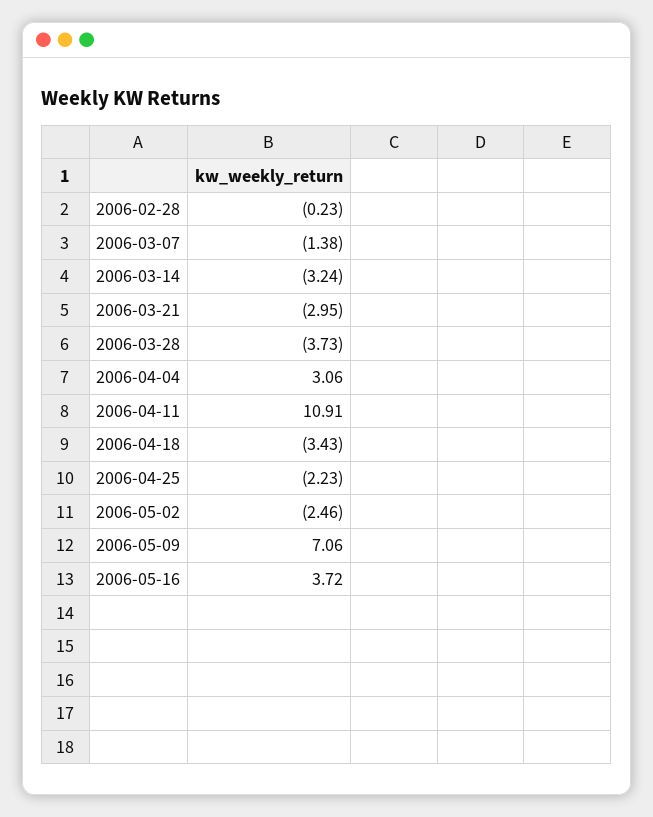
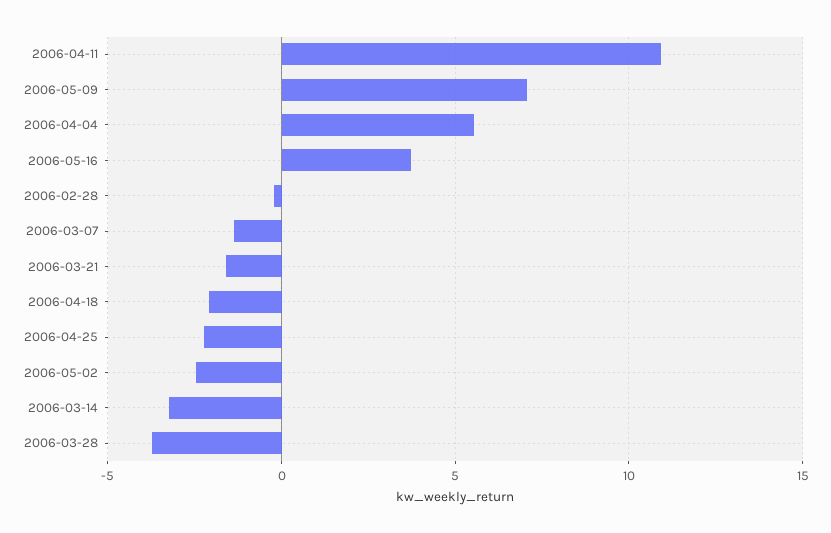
2006-03-21: -2.95 -> -1.5
2006-04-04: 3.06 -> 5.5
2006-04-18: -3.43 -> -2

